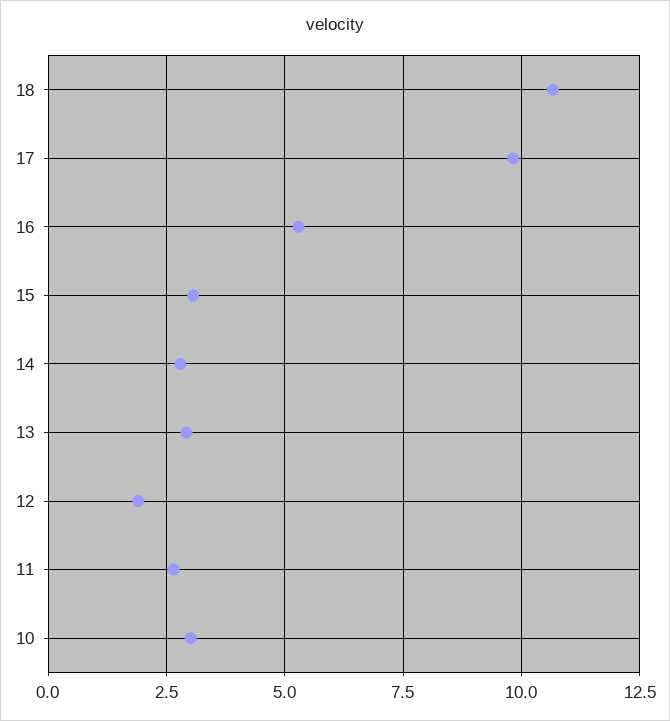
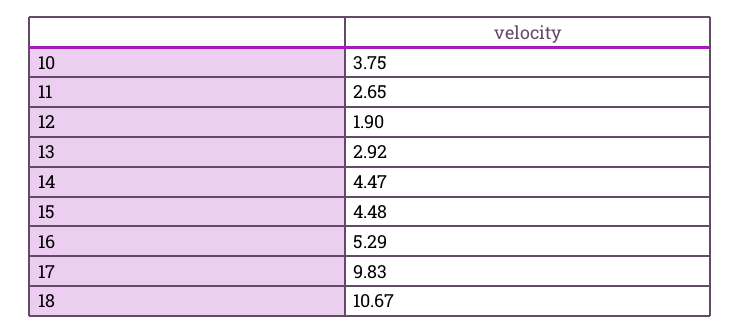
15: 3 -> 4.48
14: 2.75 -> 4.47
10: 3 -> 3.75

